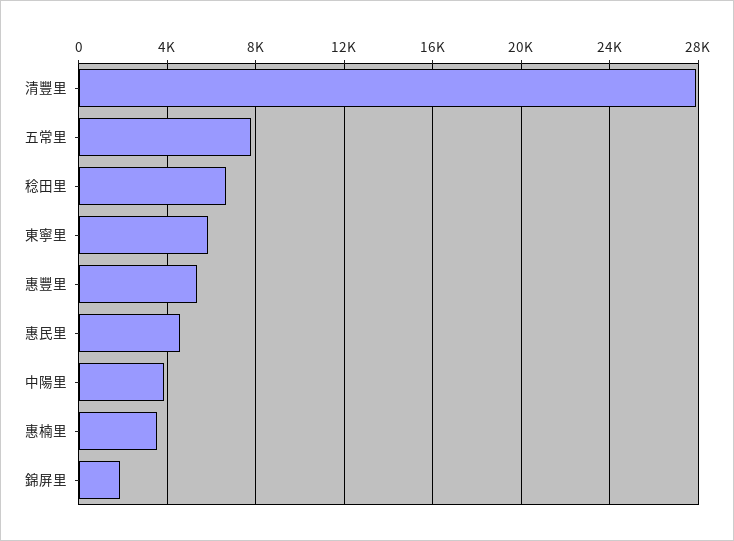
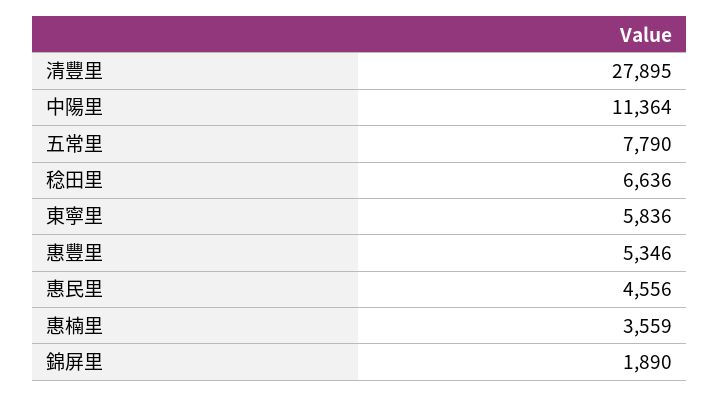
中陽里: 4000 -> 11364

